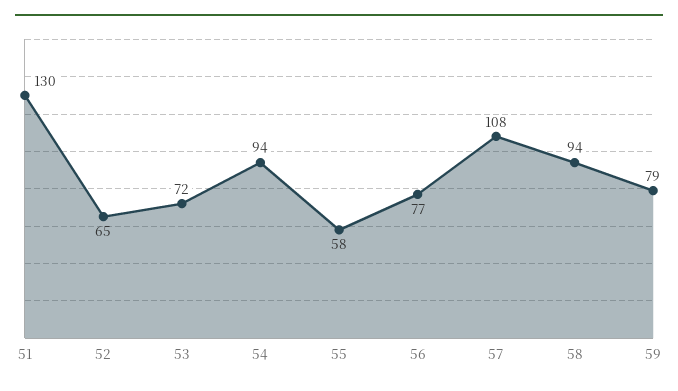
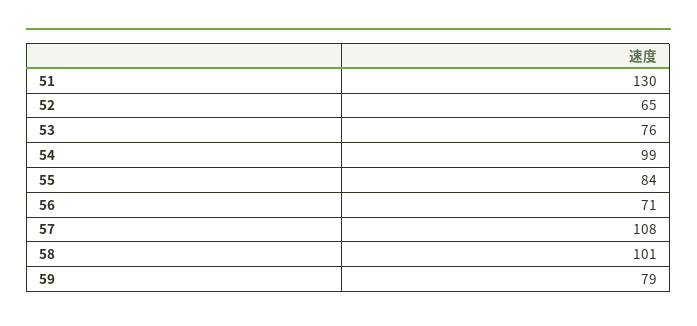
53: 72 -> 76
54: 94 -> 99
55: 58 -> 84
56: 77 -> 71
58: 94 -> 101

